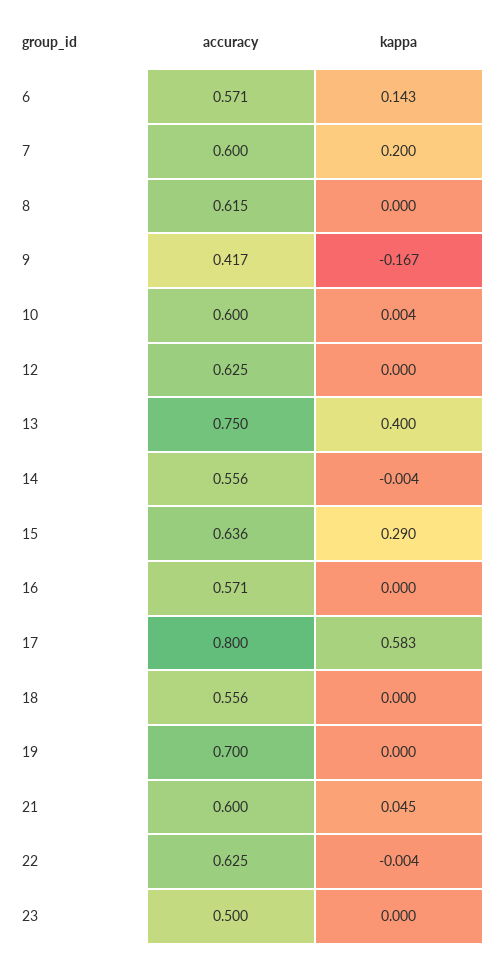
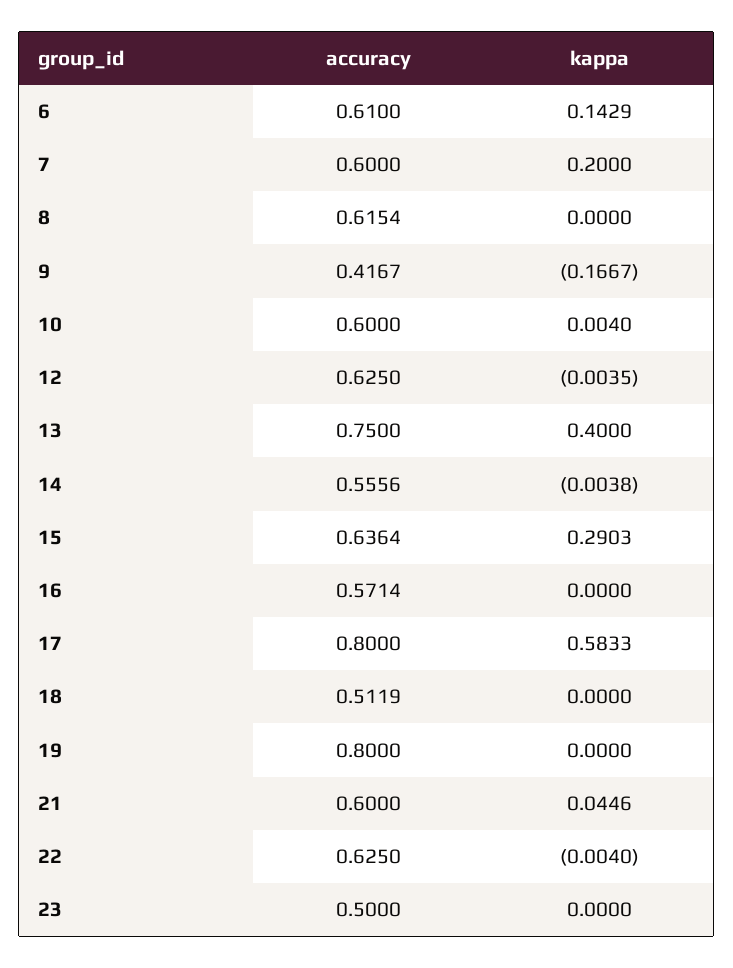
accuracy, 6: 0.571 -> 0.61
kappa, 12: 0 -> -0.0035
accuracy, 18: 0.556 -> 0.5119
accuracy, 19: 0.7 -> 0.8

